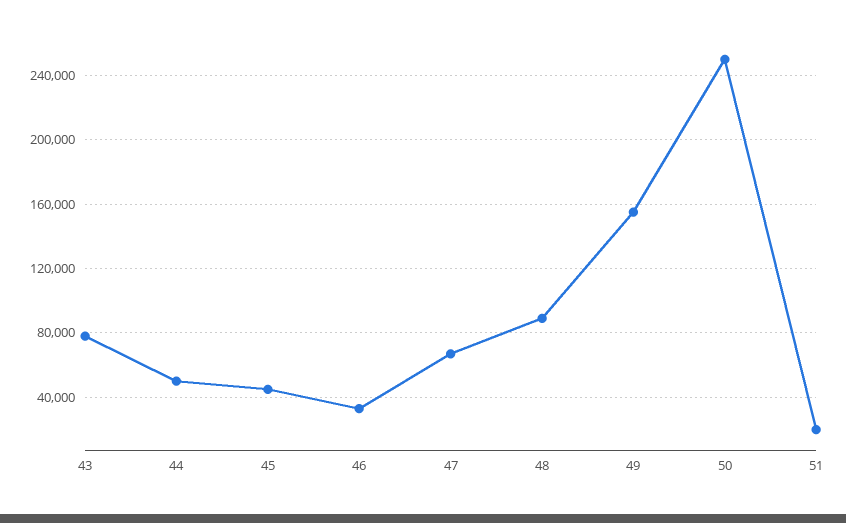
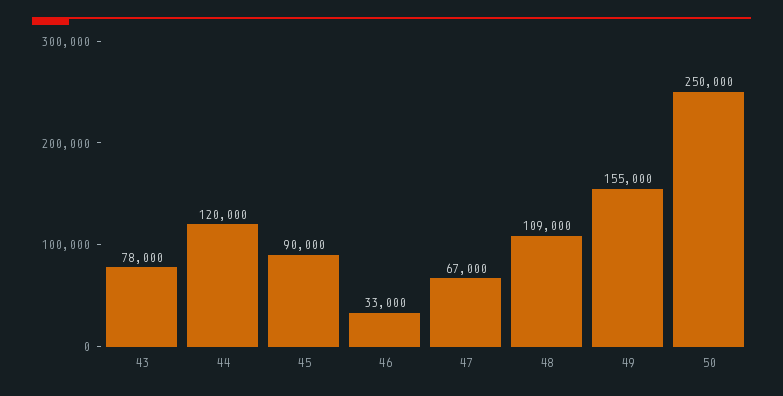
44: 50000 -> 120000
45: 45000 -> 90000
48: 90000 -> 109000
51: 20000 -> none

